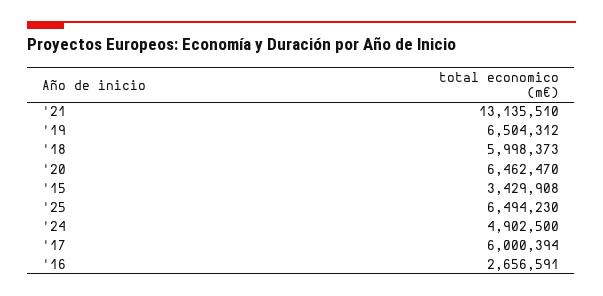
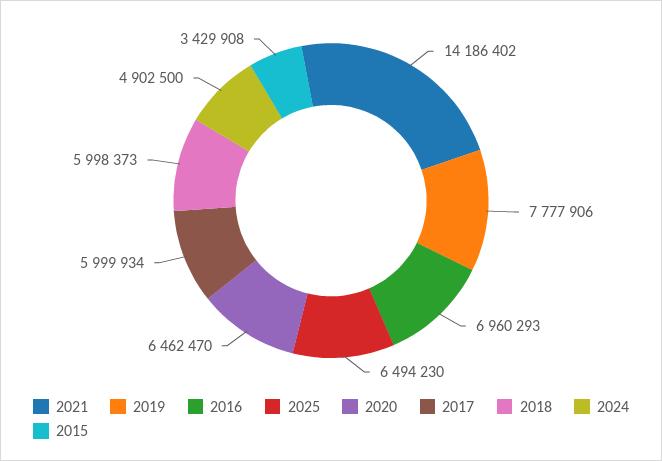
'21: 13135510 -> 14186402
'19: 6504312 -> 7777906
'17: 6000394 -> 5999934
'16: 2656591 -> 6960293

